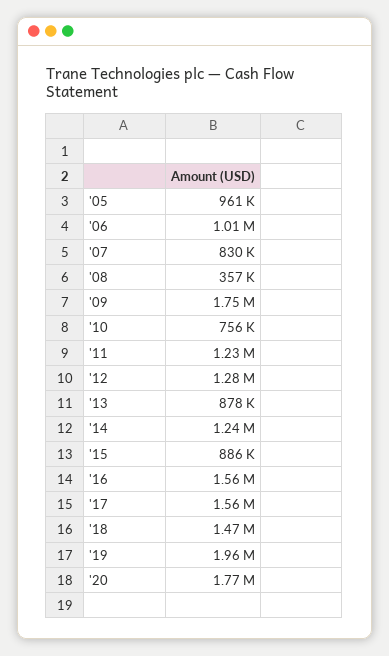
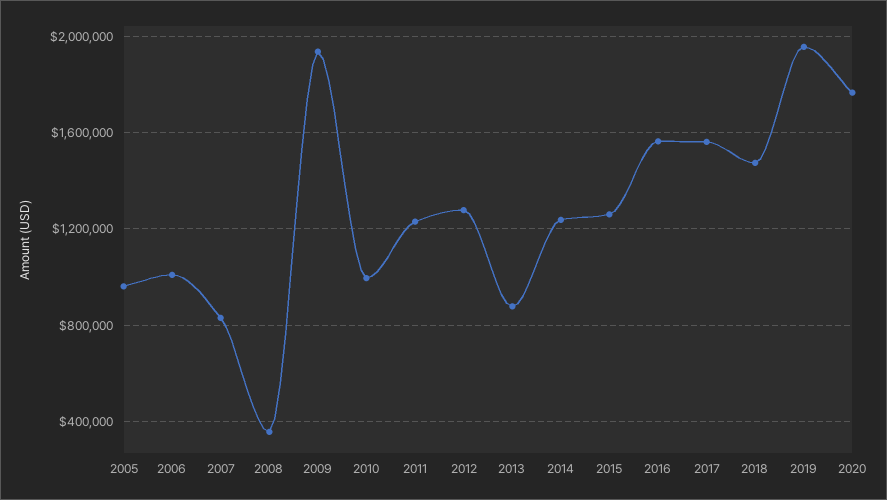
'09: 1750000 -> 1950000
'10: 756000 -> 1000000
'15: 886000 -> 1250000

